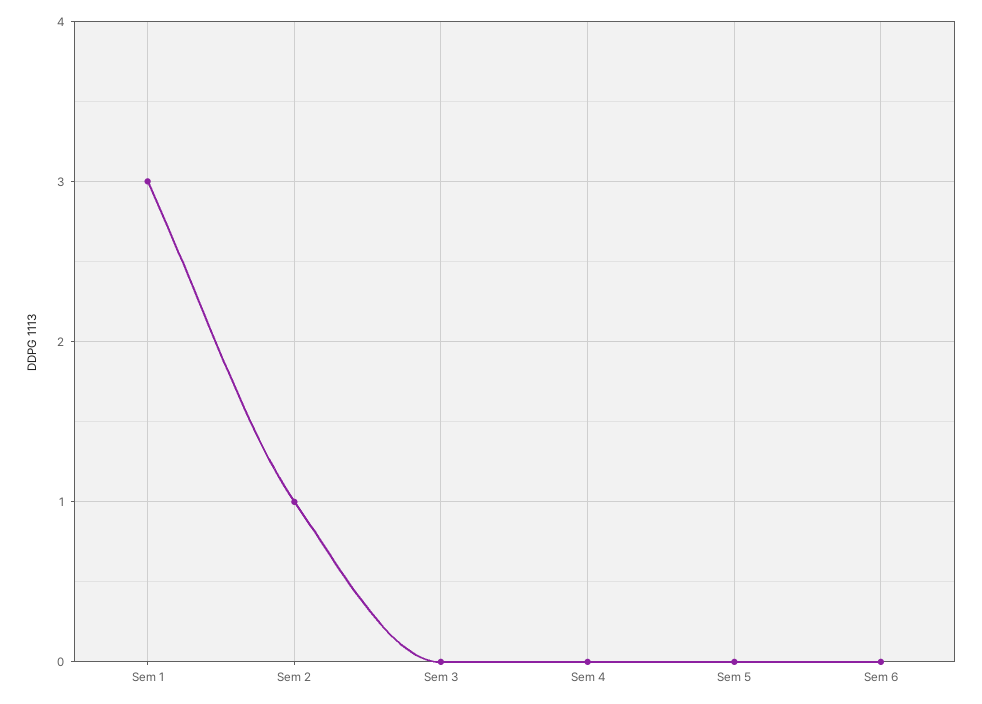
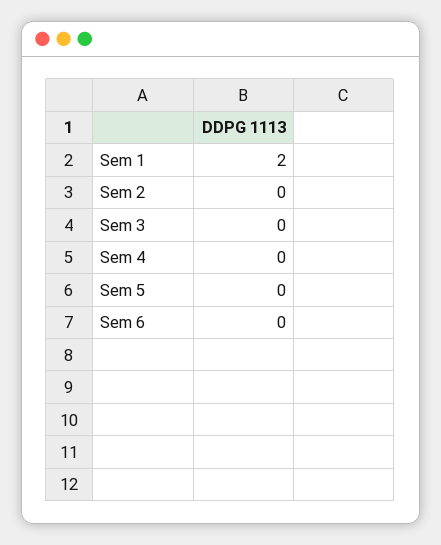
Sem 1: 3 -> 2
Sem 2: 1 -> 0

